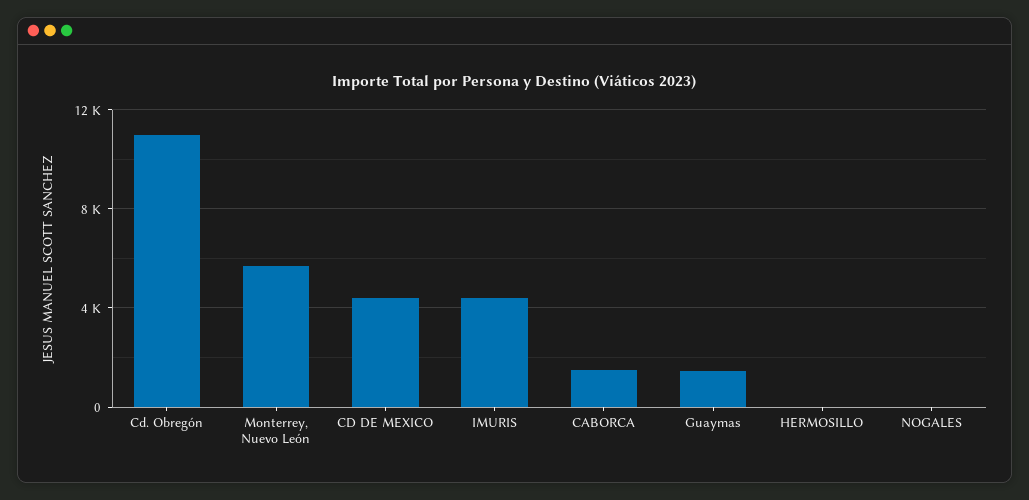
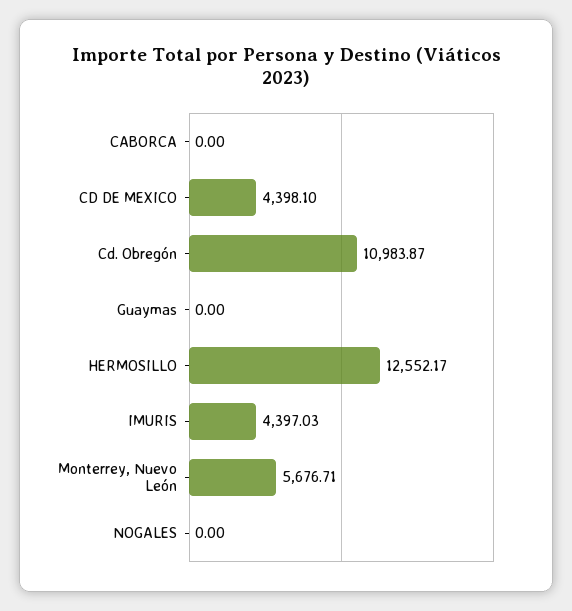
CABORCA: 1500 -> 0
Guaymas: 1500 -> 0
HERMOSILLO: 0 -> 12552.17

